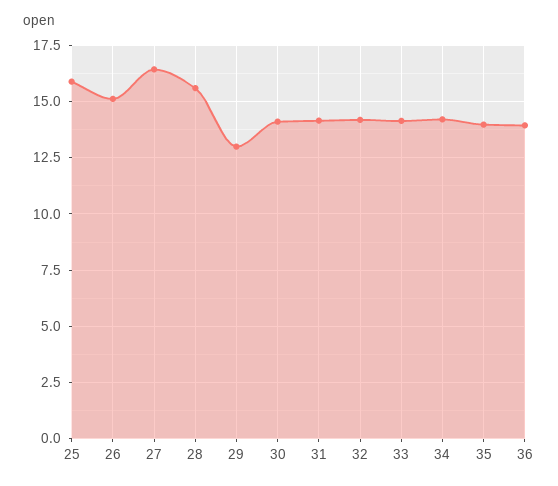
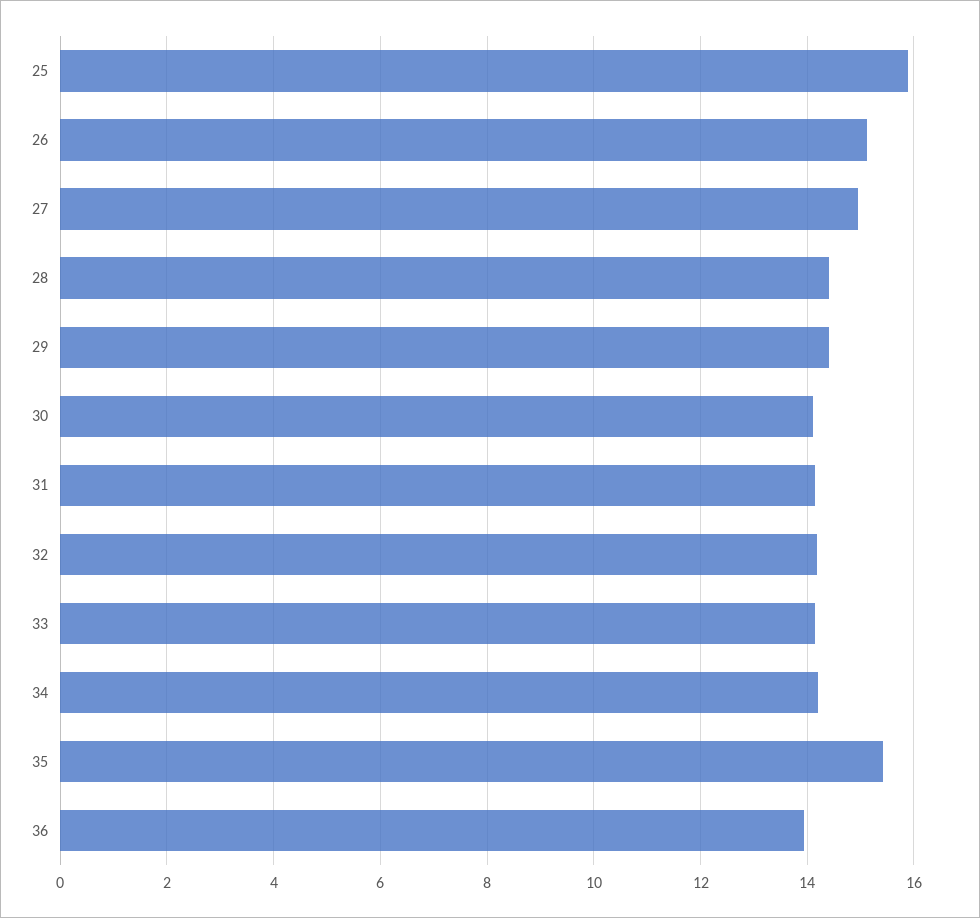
27: 16.5 -> 15
28: 15.5 -> 14.4
29: 13 -> 14.4
35: 14 -> 15.4

